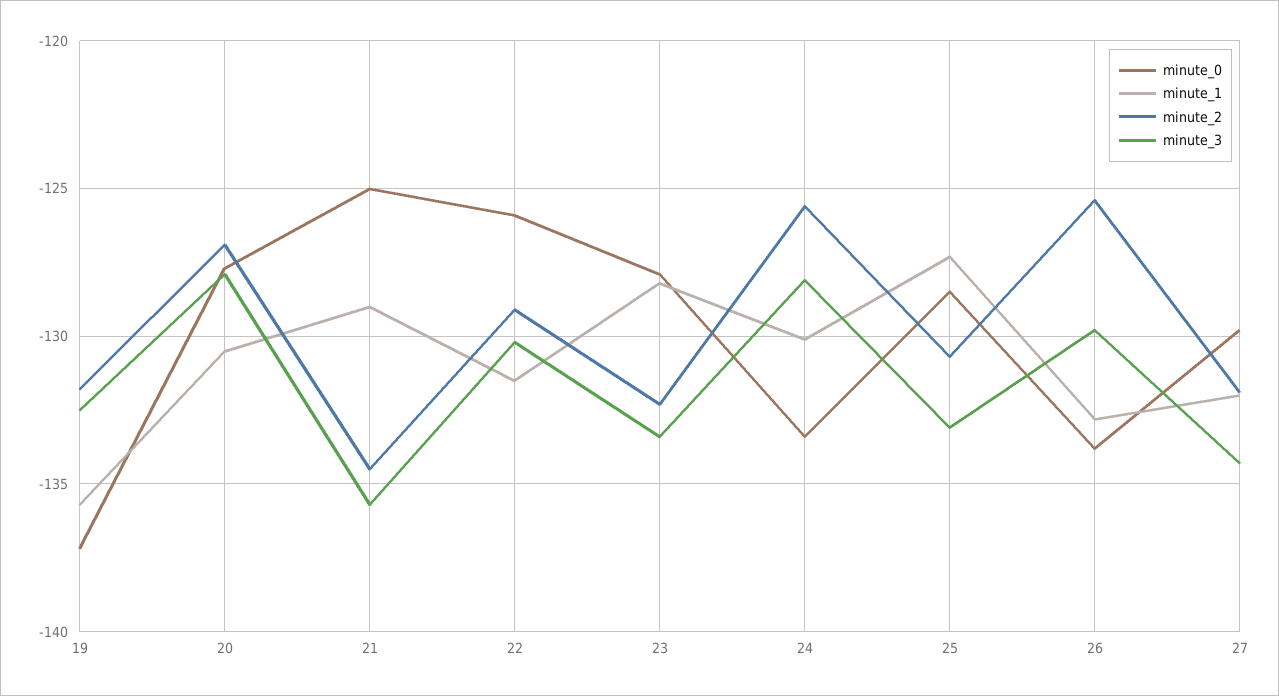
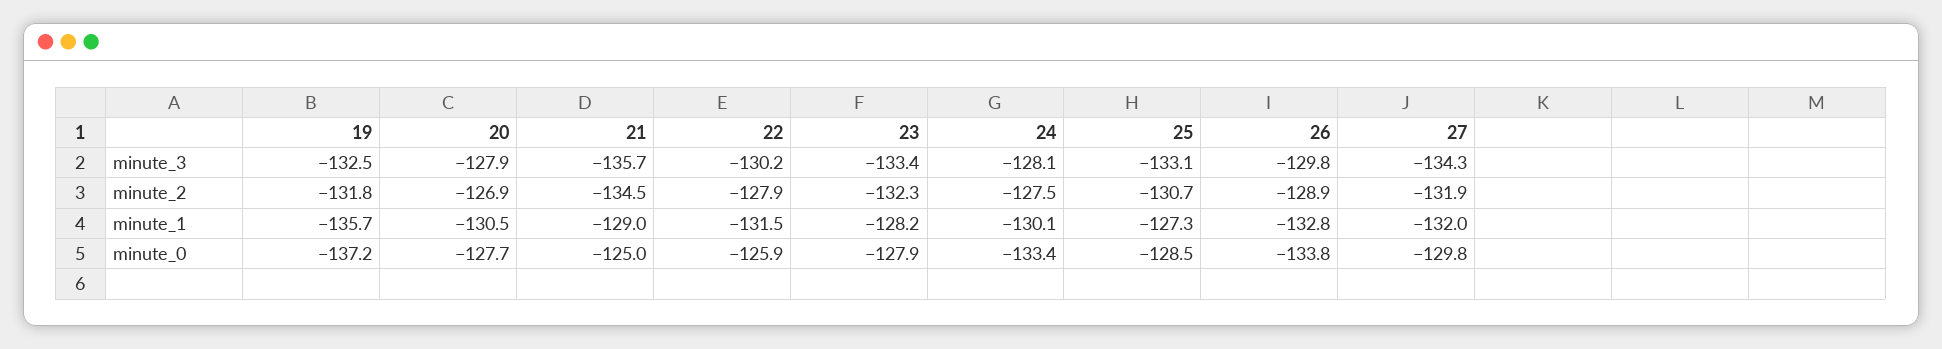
minute_2, 22: -129 -> -127.9
minute_2, 24: -125.5 -> -127.5
minute_2, 26: -125.5 -> -128.9

